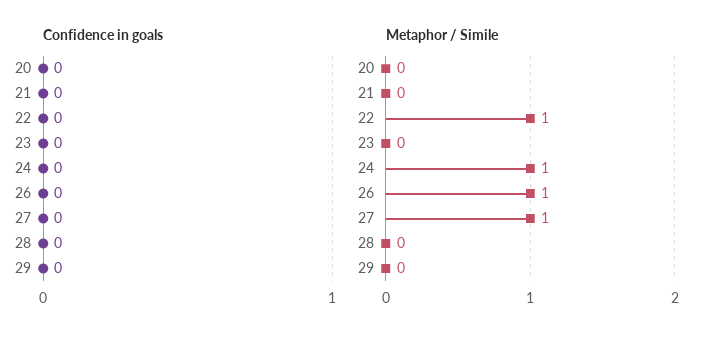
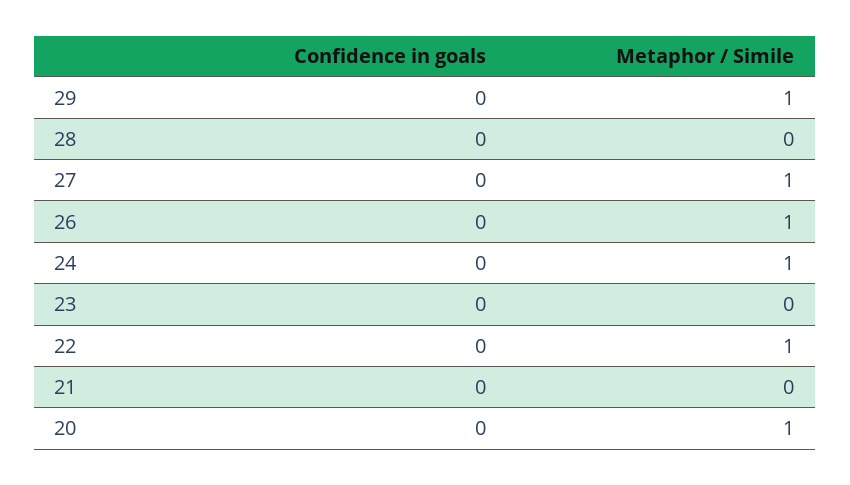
Metaphor / Simile, 20: 0 -> 1
Metaphor / Simile, 29: 0 -> 1

